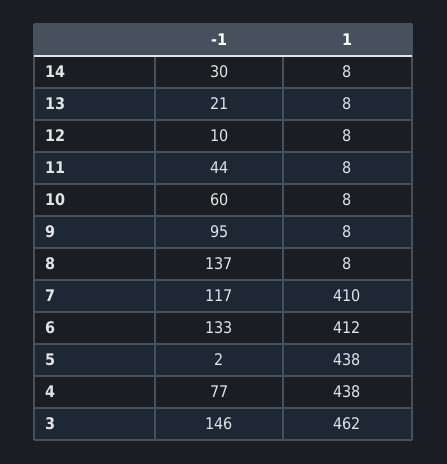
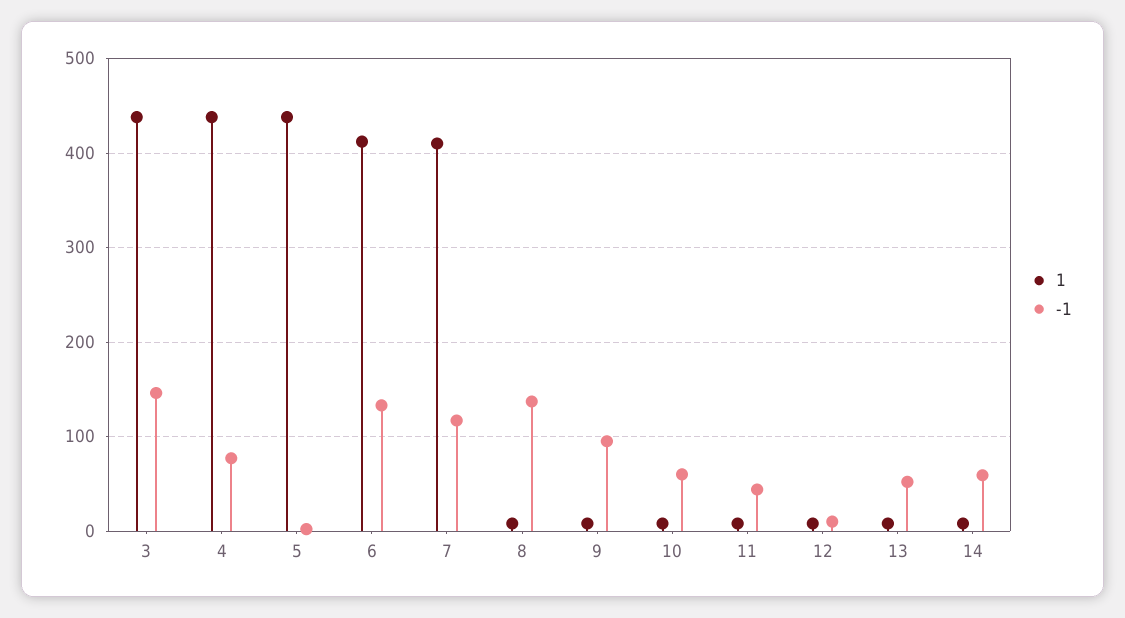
-1, 14: 30 -> 60
-1, 13: 21 -> 50
1, 3: 462 -> 440

